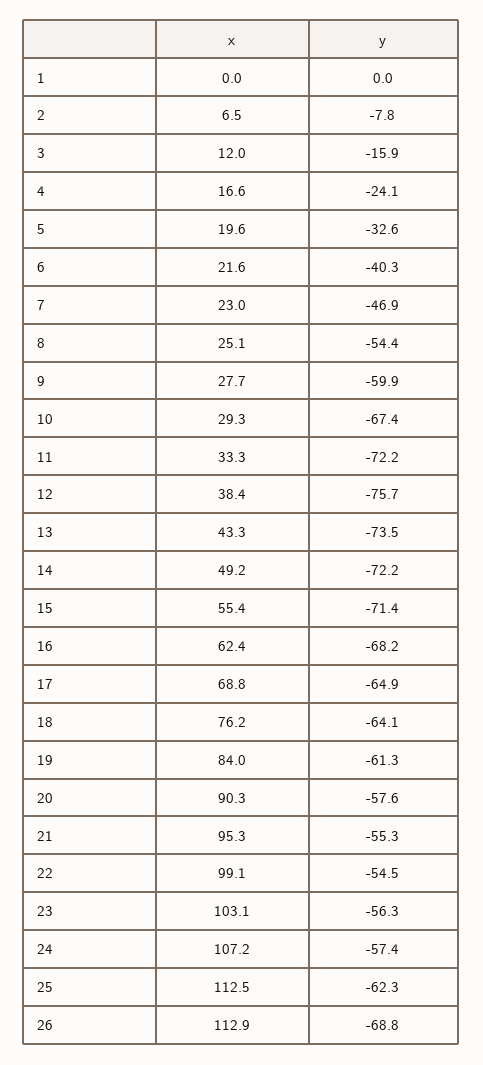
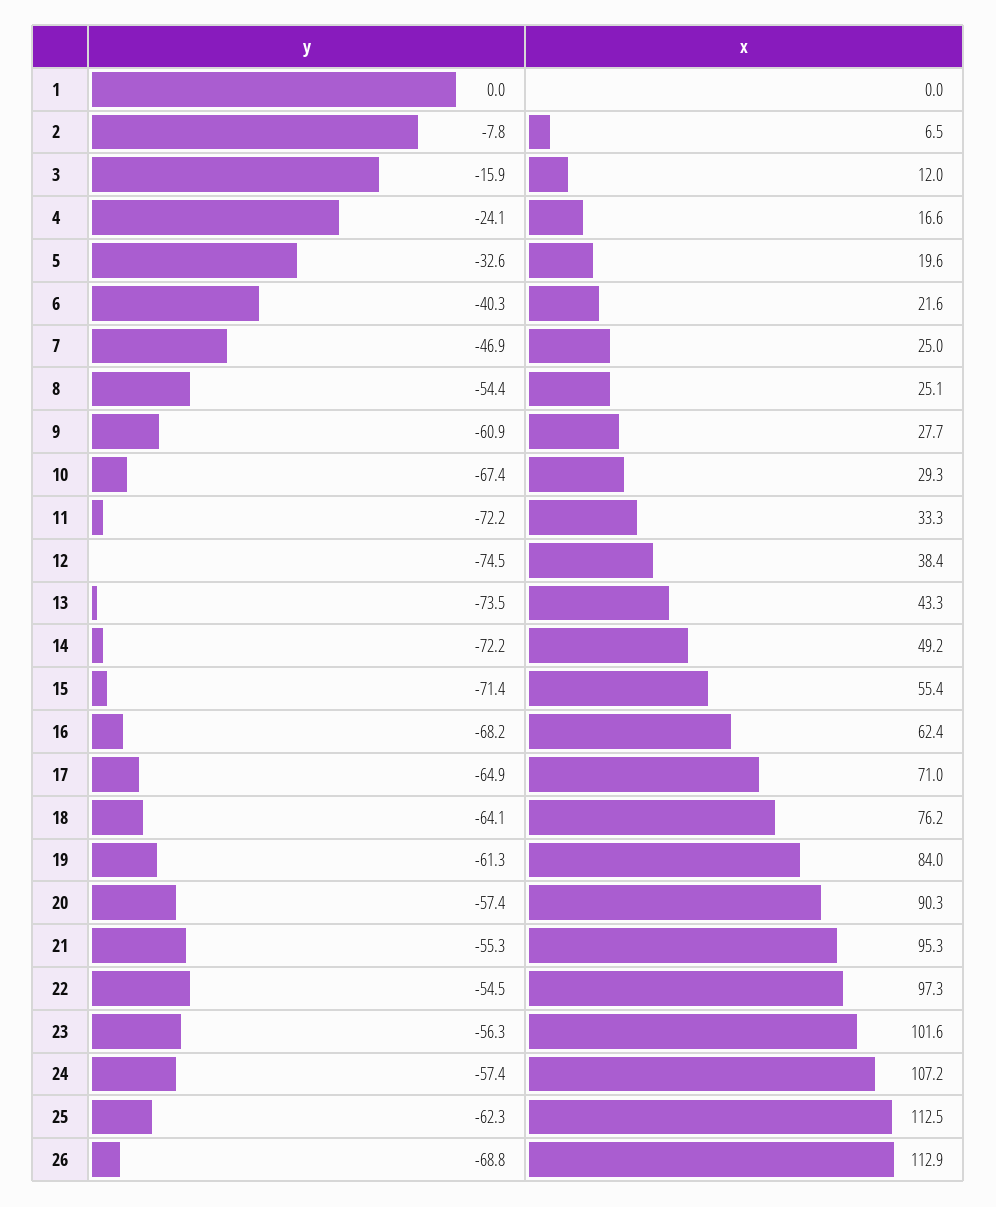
x, 7: 23 -> 25
y, 9: -59.9 -> -60.9
y, 12: -75.7 -> -74.5
x, 17: 68.8 -> 71
y, 20: -57.6 -> -57.4
x, 22: 99.1 -> 97.3
x, 23: 103.1 -> 101.6

